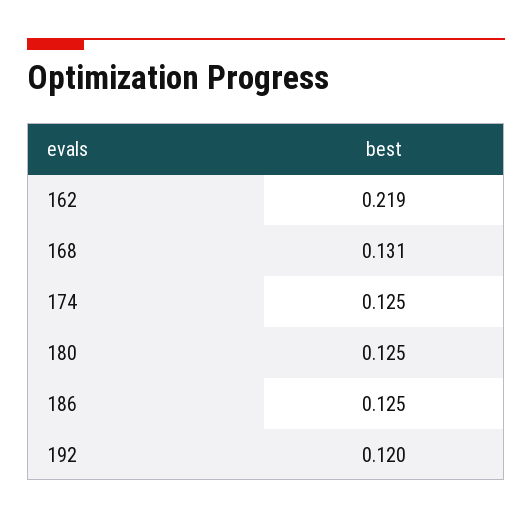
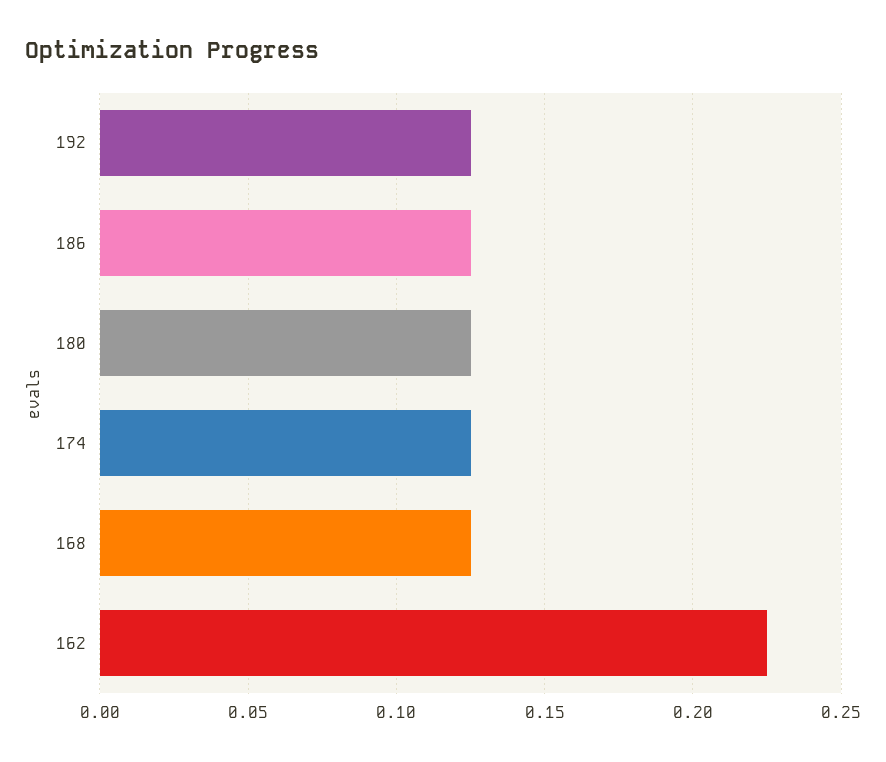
162: 0.219 -> 0.225
168: 0.131 -> 0.125
192: 0.12 -> 0.125

